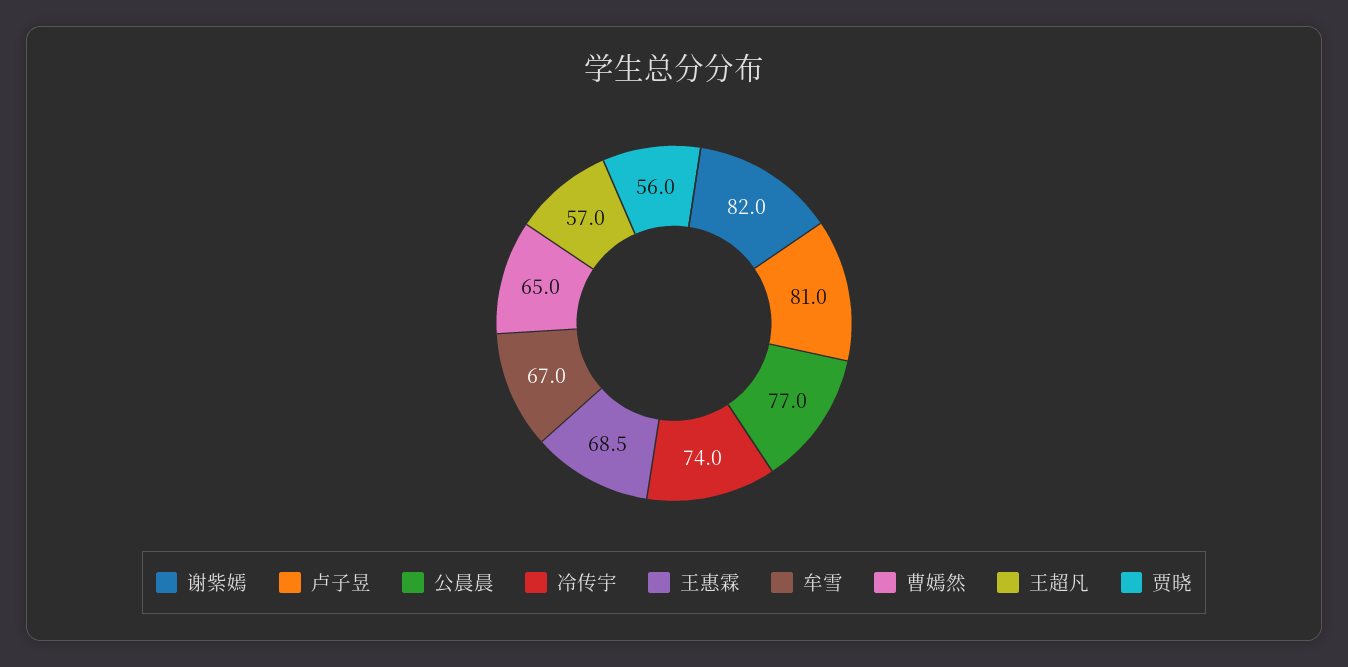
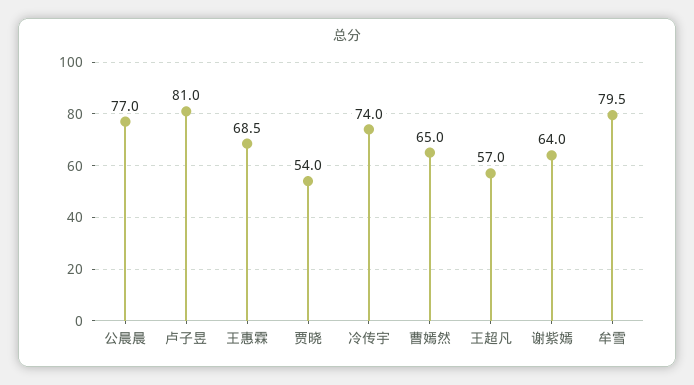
谢紫嫣: 82 -> 64
牟雪: 67 -> 79.5
贾晓: 56 -> 54

